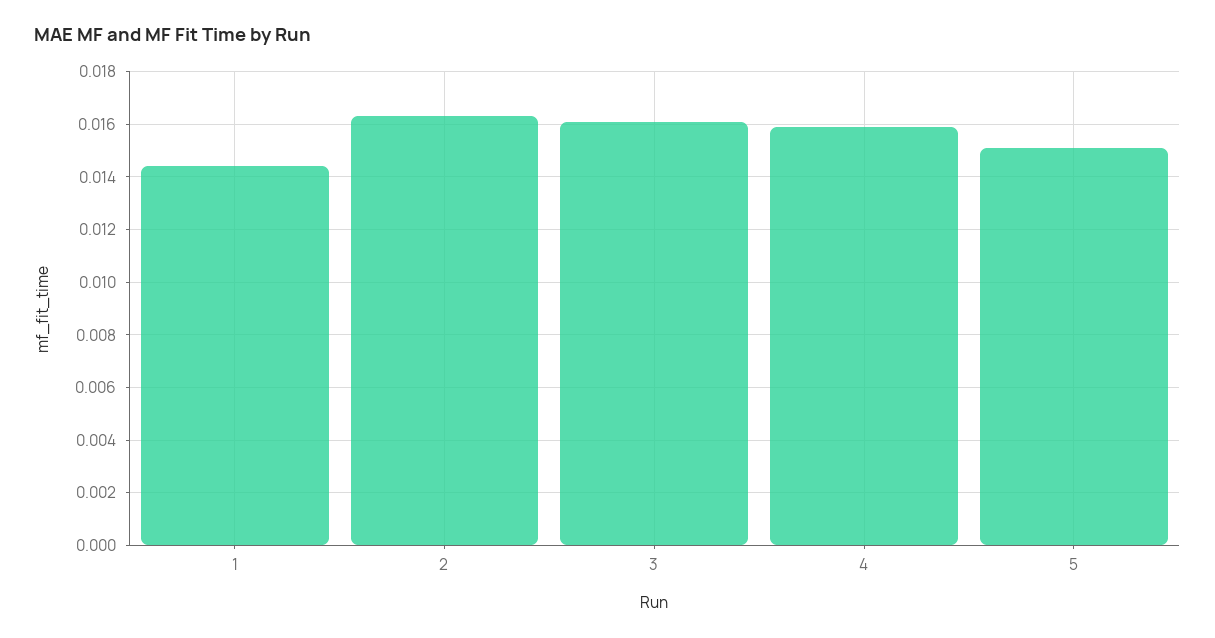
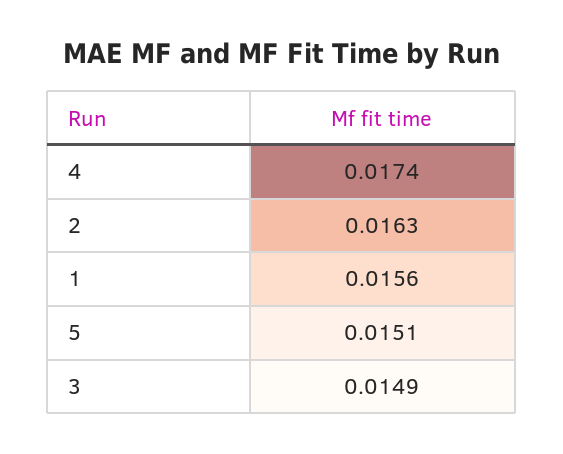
1: 0.0145 -> 0.0156
3: 0.016 -> 0.0149
4: 0.016 -> 0.0174

